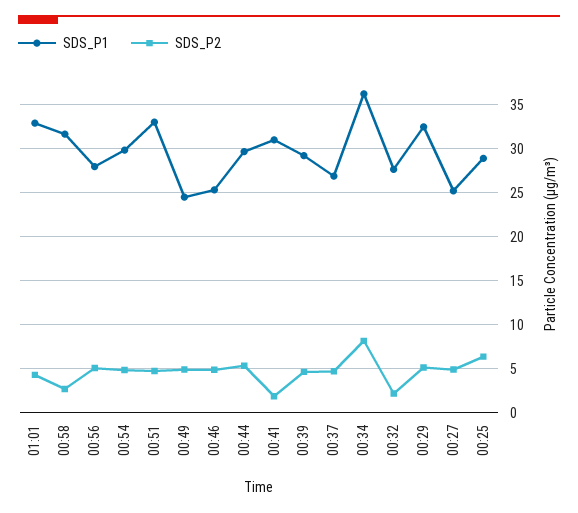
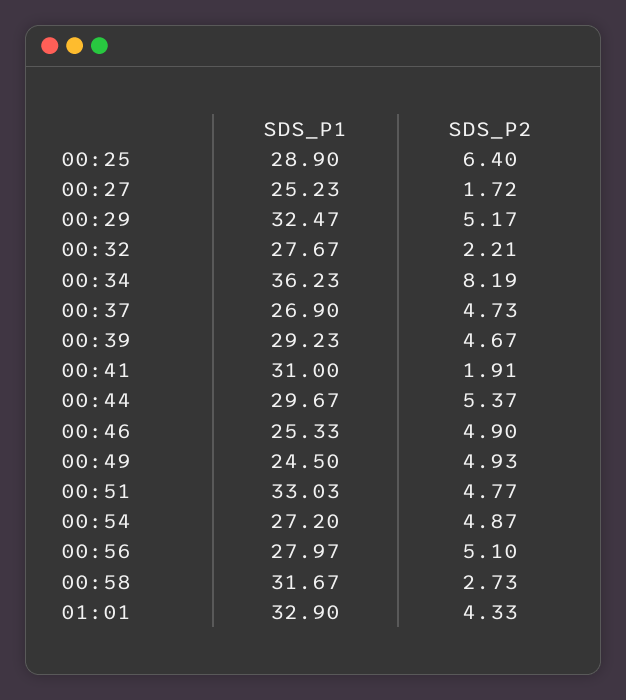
SDS_P1, 00:54: 30 -> 27.2
SDS_P2, 00:27: 5 -> 1.72

